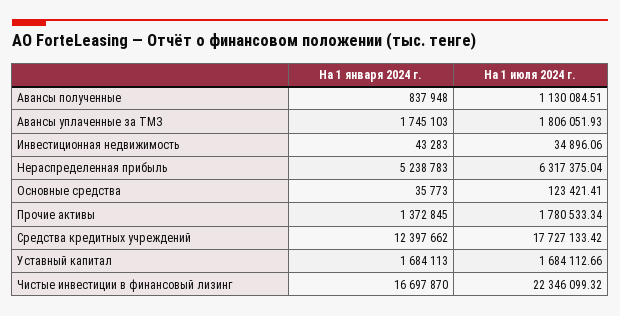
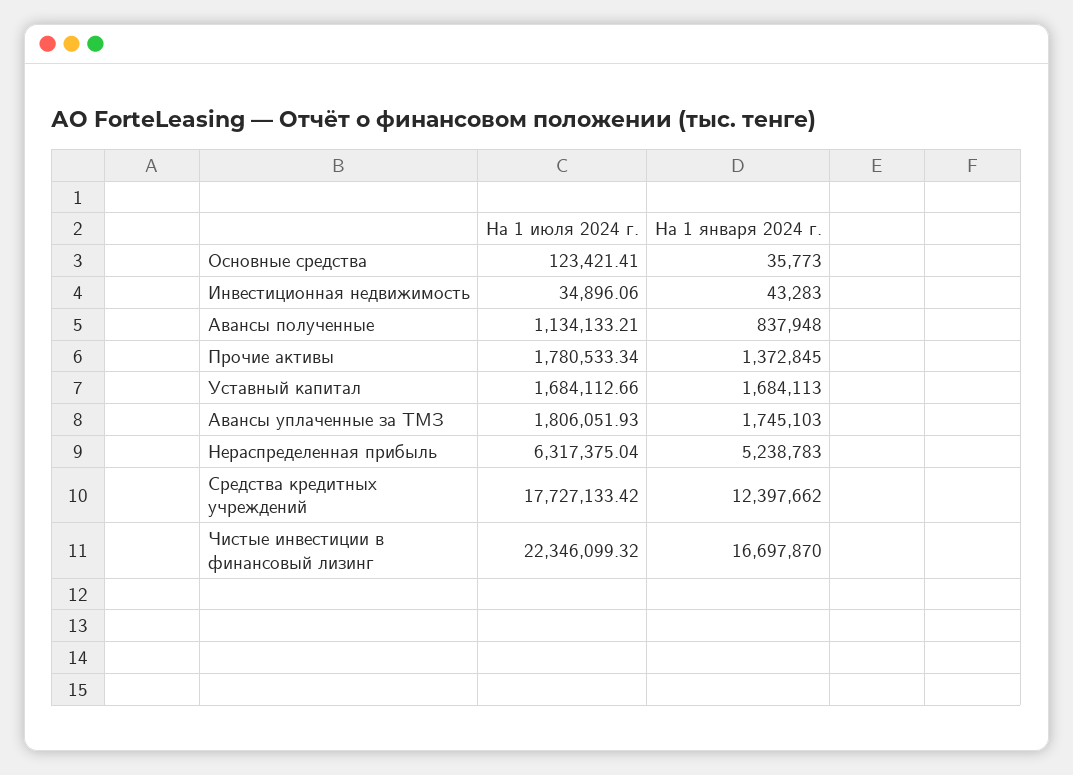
На 1 июля 2024 г., Авансы полученные: 1130084.51 -> 1134133.21

